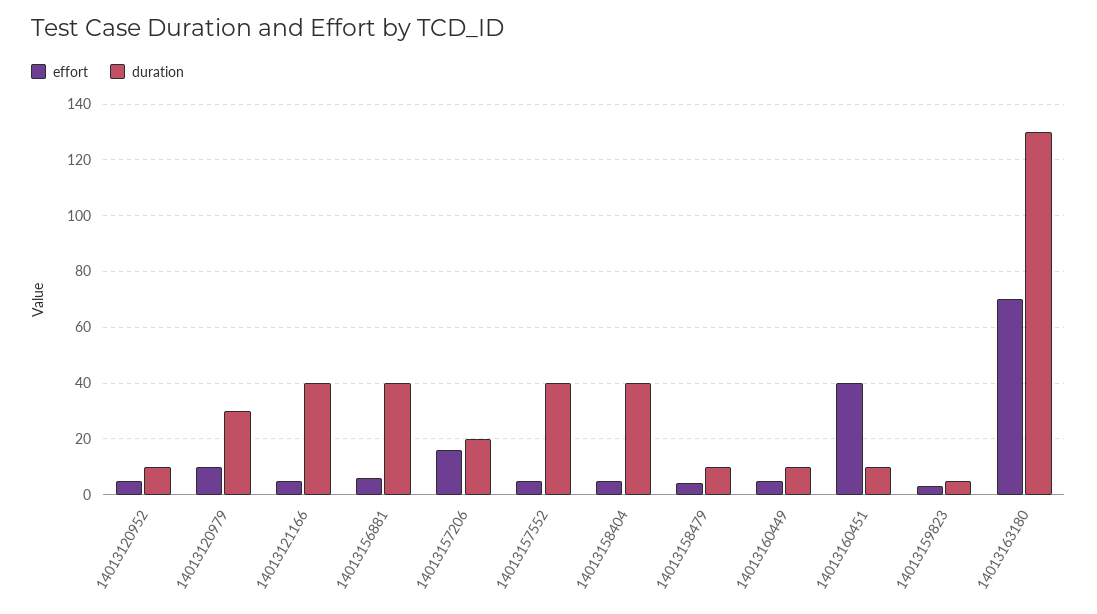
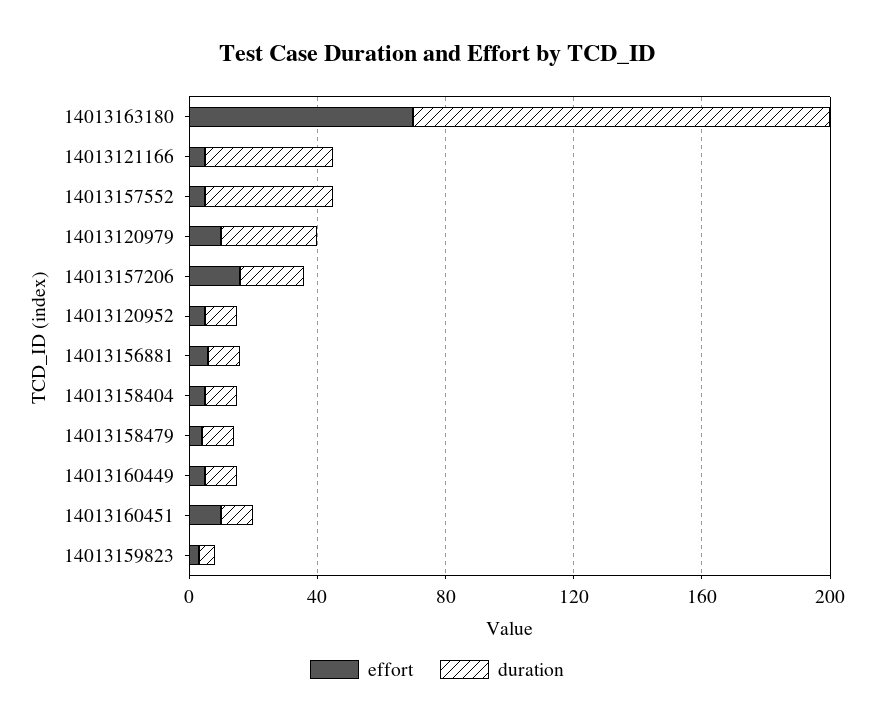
duration, 14013156881: 40 -> 10
duration, 14013158404: 40 -> 10
effort, 14013160451: 40 -> 10

